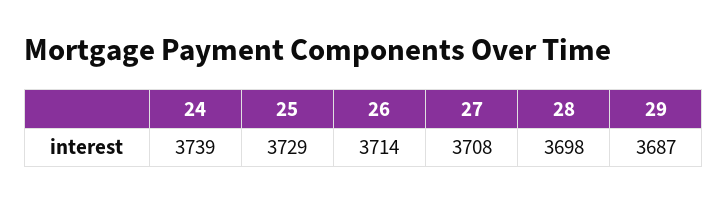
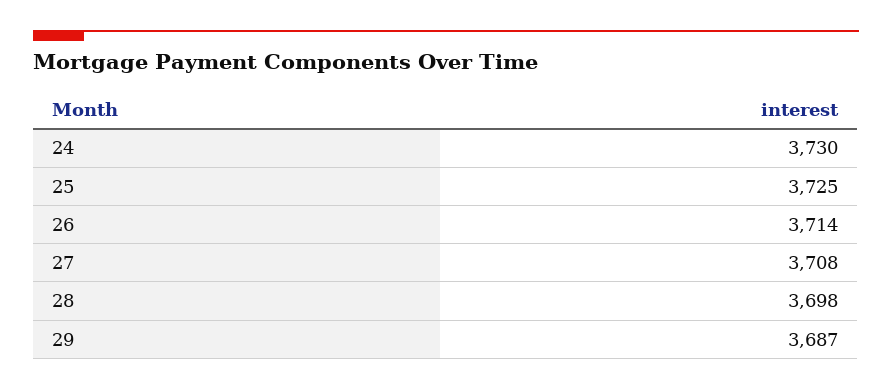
24: 3739 -> 3730
25: 3729 -> 3725

